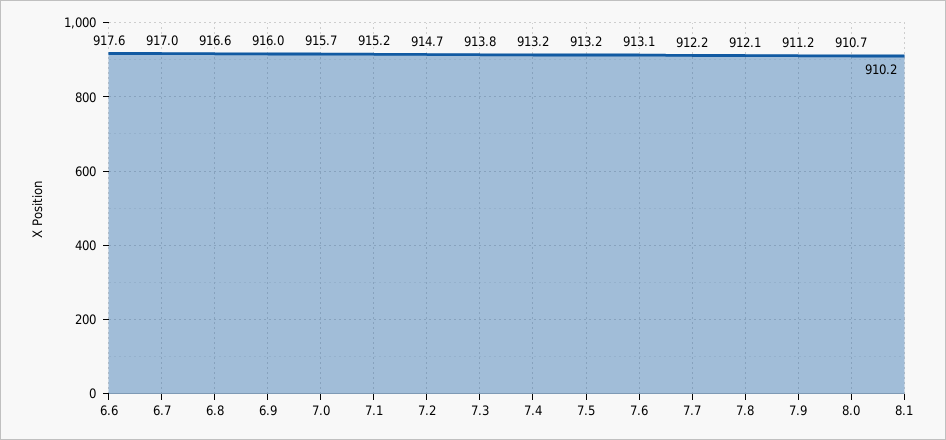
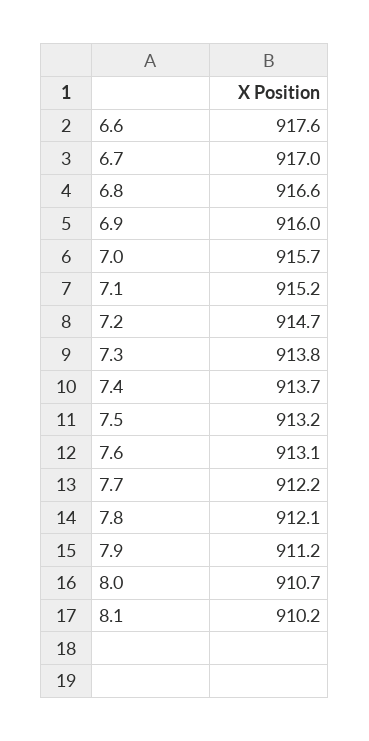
7.4: 913.2 -> 913.7

